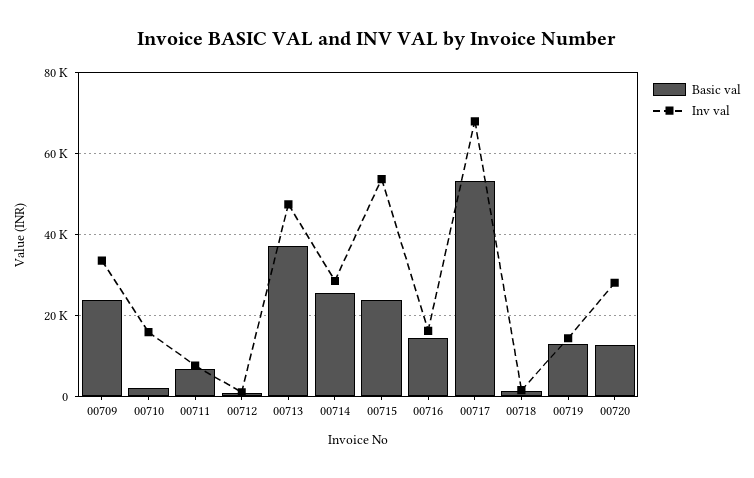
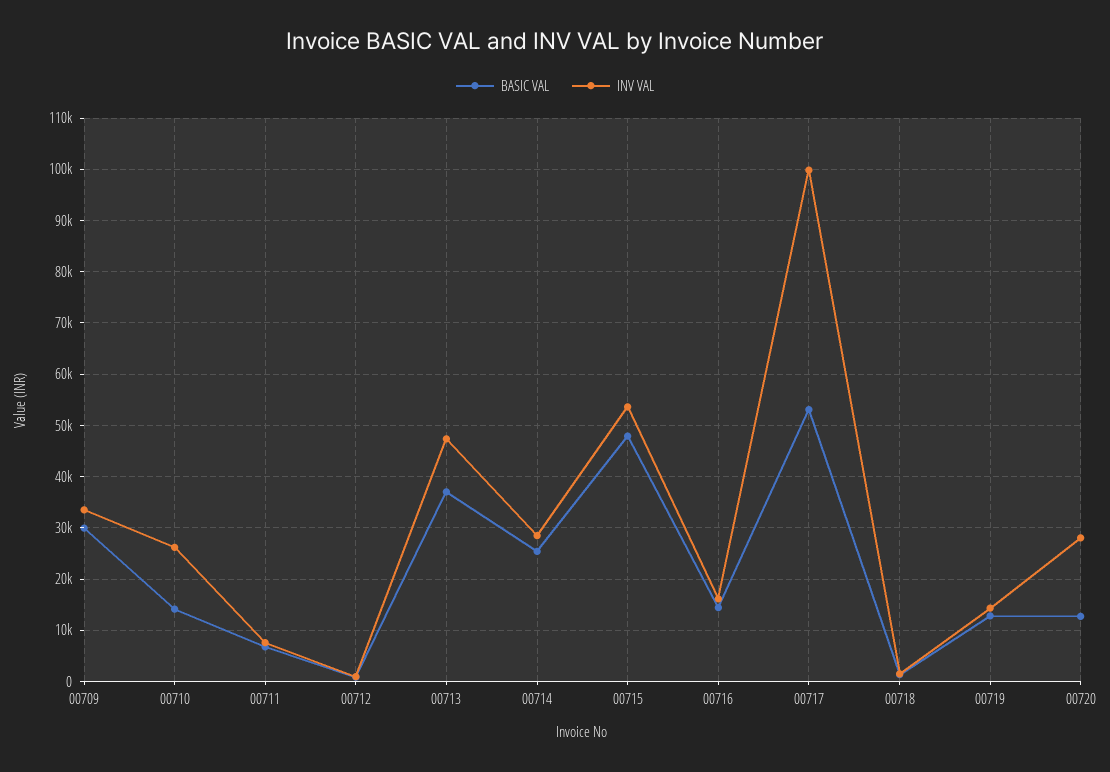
Basic val, 00709: 24000 -> 30000
Basic val, 00710: 2000 -> 14000
Inv val, 00710: 16000 -> 26000
Basic val, 00715: 24000 -> 48000
Inv val, 00717: 68000 -> 100000

